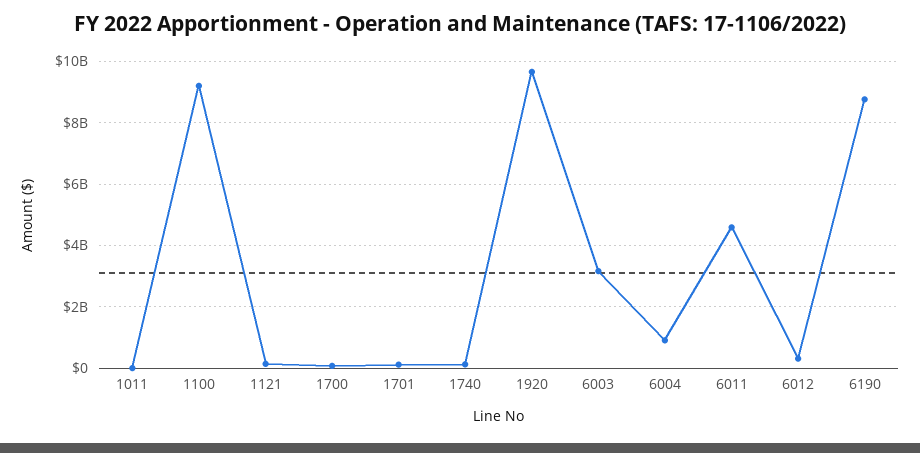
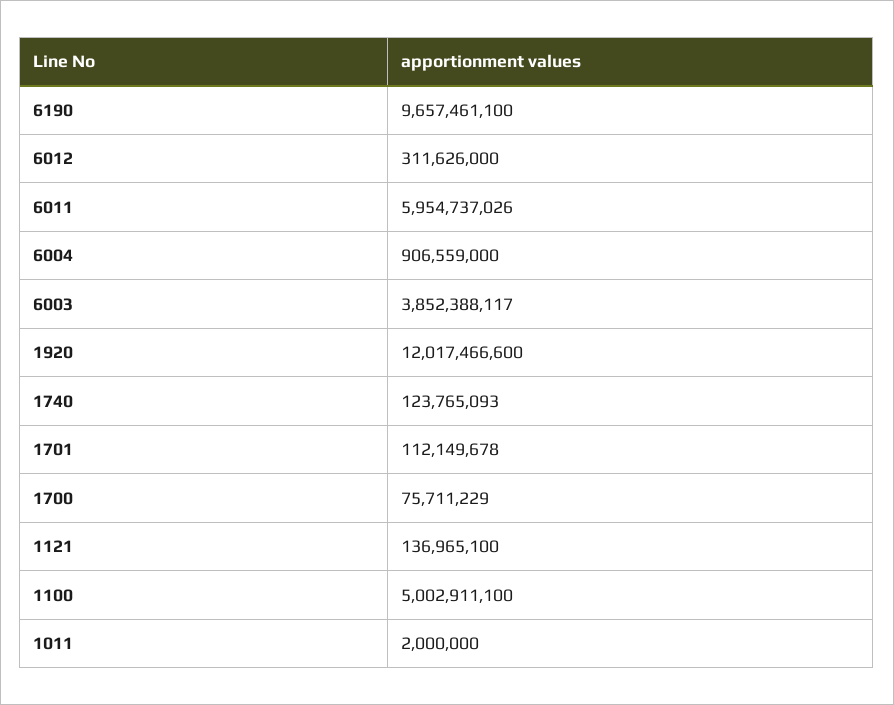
1100: 9200000000 -> 5002911100
1920: 9600000000 -> 12017466600
6003: 3200000000 -> 3852388117
6011: 4600000000 -> 5954737026
6190: 8800000000 -> 9657461100

